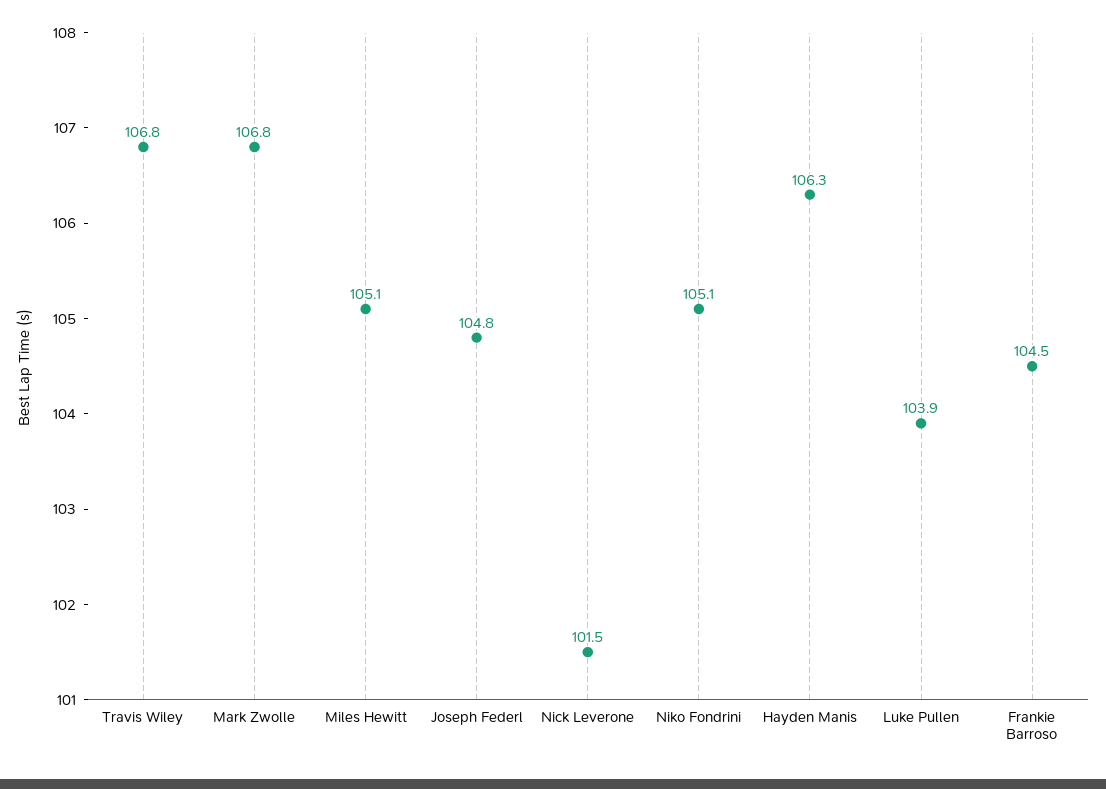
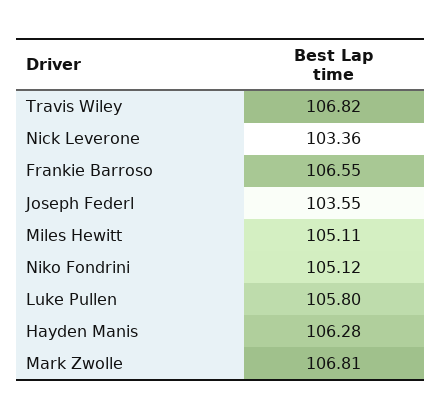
Joseph Federl: 104.8 -> 103.55
Nick Leverone: 101.5 -> 103.36
Luke Pullen: 103.9 -> 105.8
Frankie Barroso: 104.5 -> 106.55

